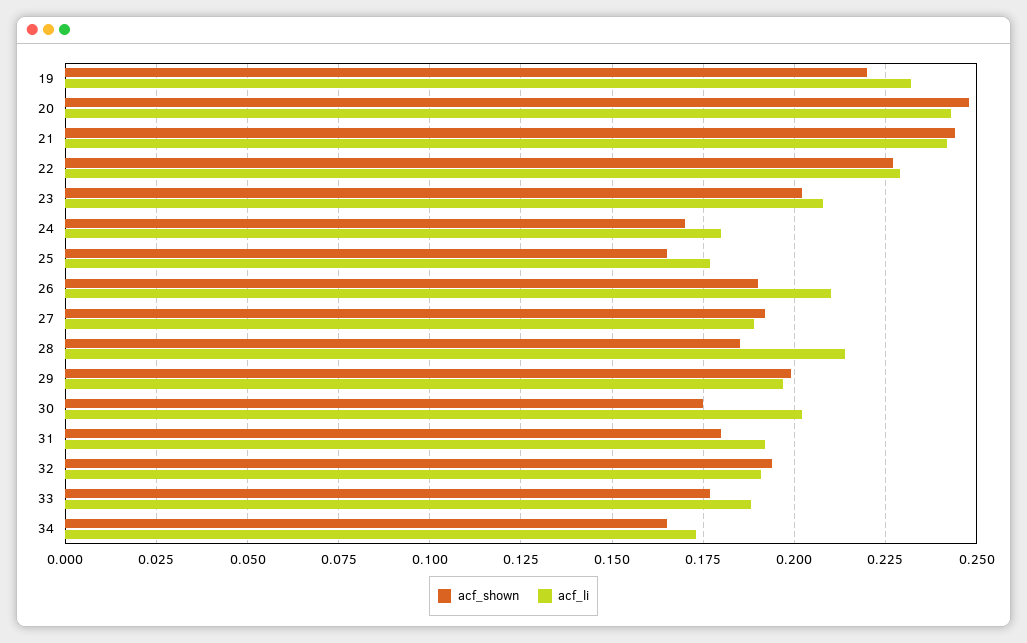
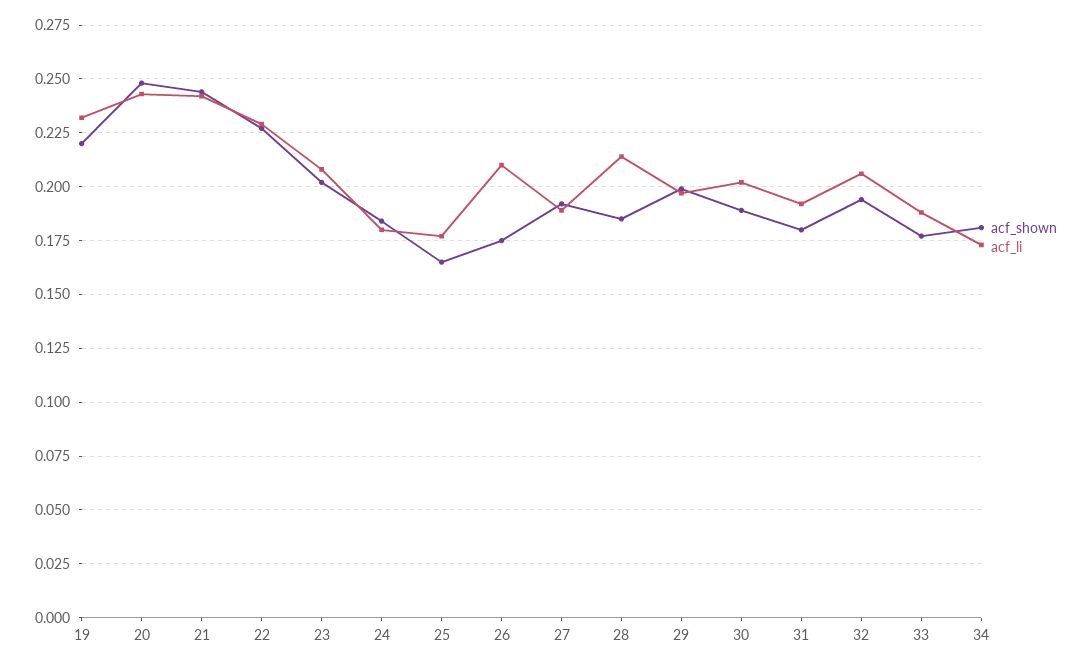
acf_shown, 24: 0.17 -> 0.185
acf_shown, 26: 0.19 -> 0.175
acf_shown, 30: 0.175 -> 0.19
acf_li, 32: 0.19 -> 0.205
acf_shown, 34: 0.165 -> 0.18

